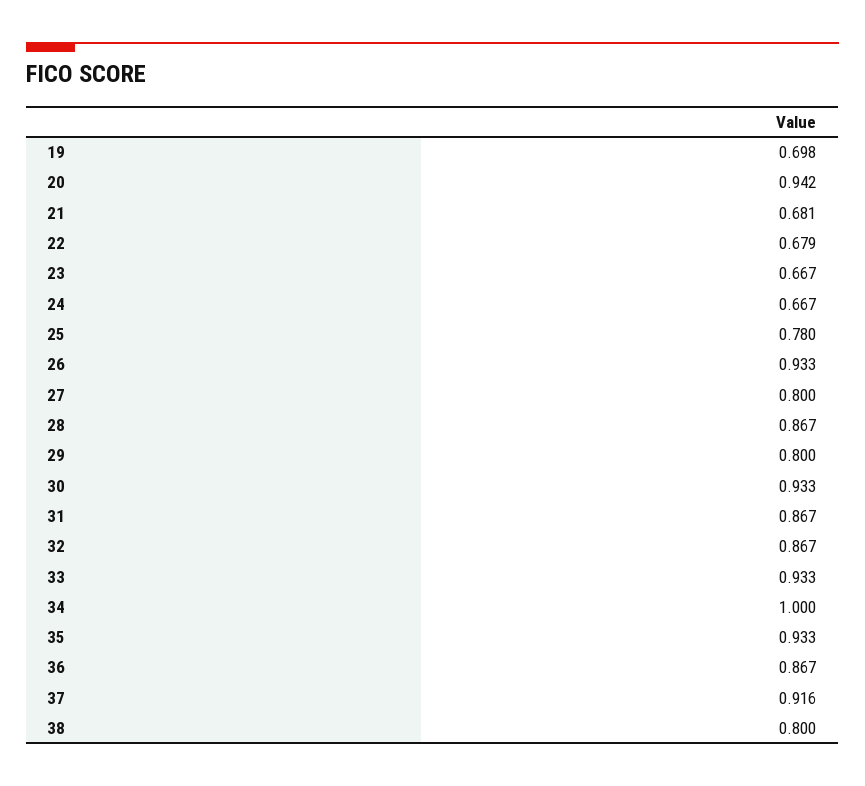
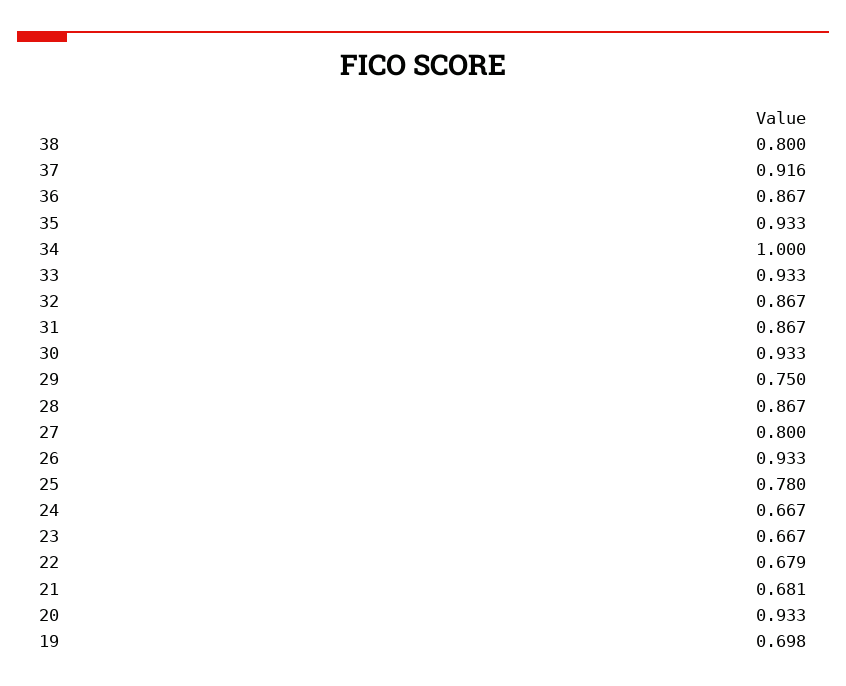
20: 0.942 -> 0.933
29: 0.8 -> 0.75

